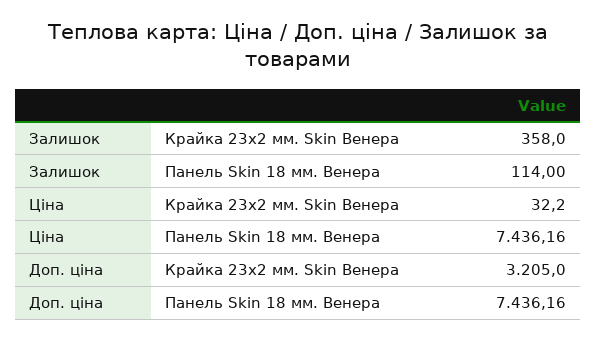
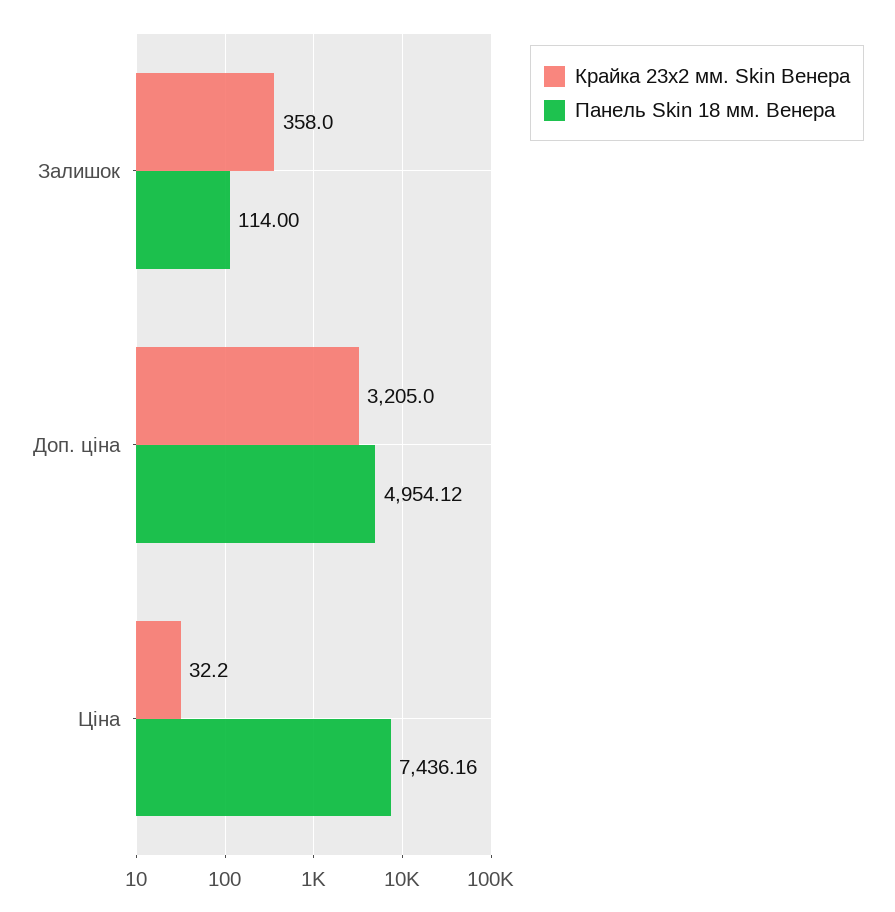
Панель Skin 18 мм. Венера, Доп. ціна: 7436.16 -> 4954.12

